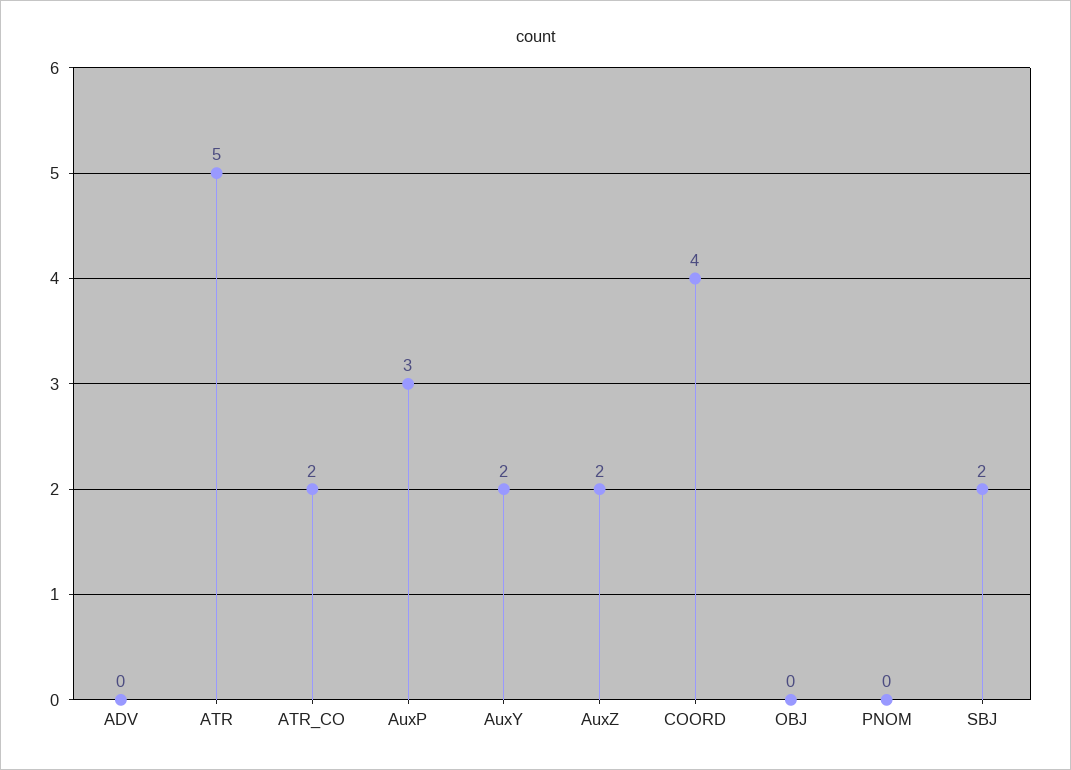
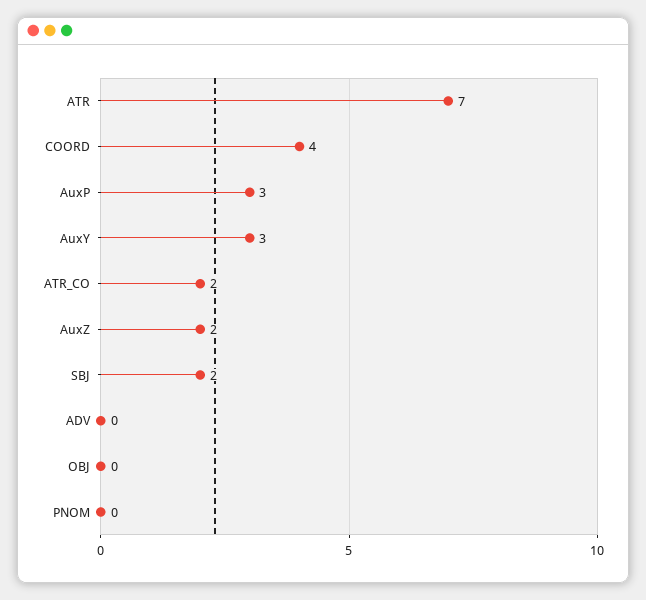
ATR: 5 -> 7
AuxY: 2 -> 3

